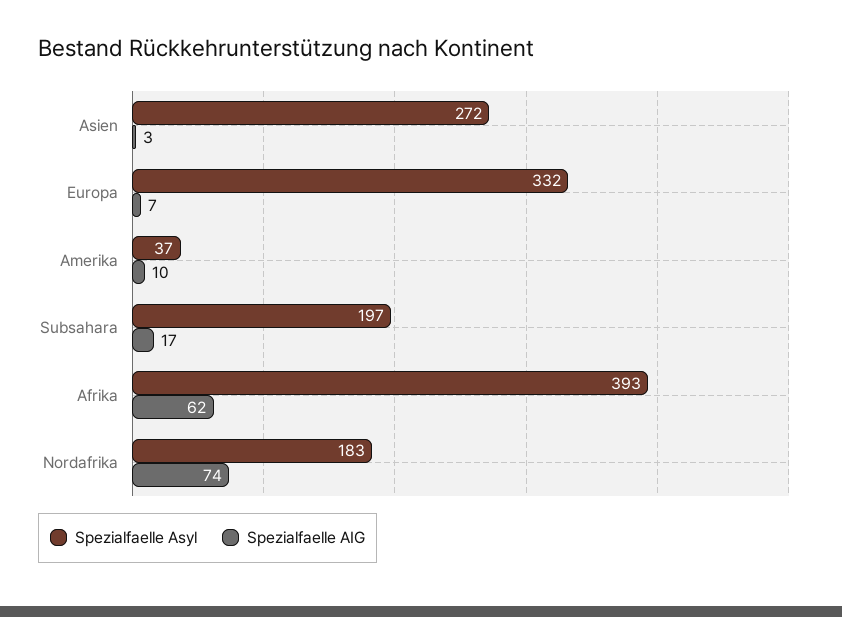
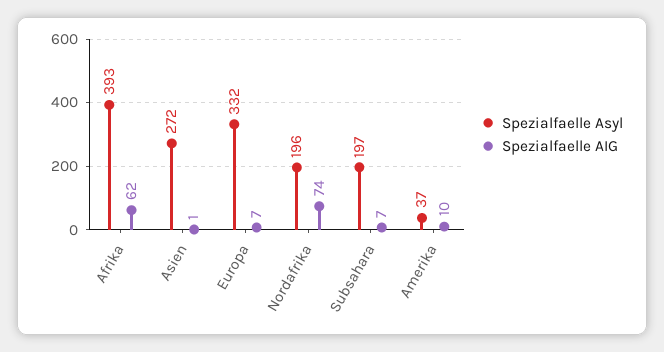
Spezialfaelle AIG, Asien: 3 -> 1
Spezialfaelle AIG, Subsahara: 17 -> 7
Spezialfaelle Asyl, Nordafrika: 183 -> 196

